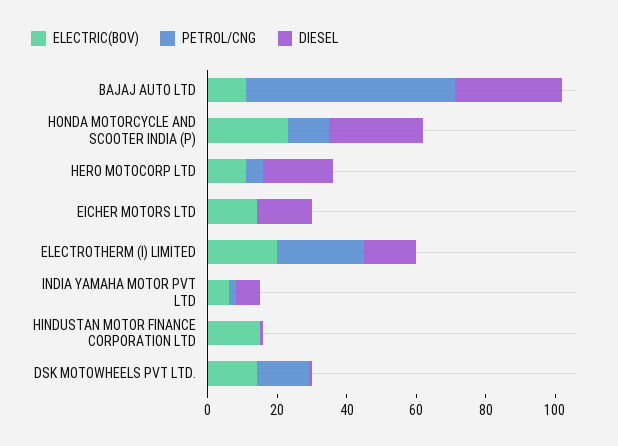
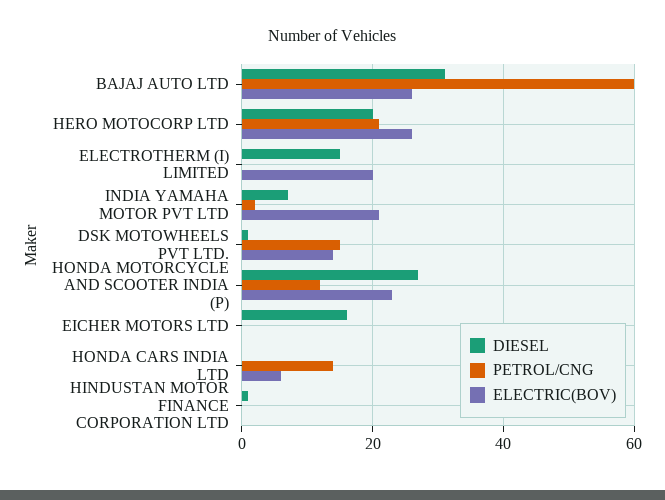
ELECTRIC(BOV), BAJAJ AUTO LTD: 10 -> 25
ELECTRIC(BOV), HERO MOTOCORP LTD: 10 -> 25
PETROL/CNG, HERO MOTOCORP LTD: 5 -> 20
ELECTRIC(BOV), EICHER MOTORS LTD: 15 -> 0
PETROL/CNG, ELECTROTHERM (I) LIMITED: 25 -> 0
ELECTRIC(BOV), INDIA YAMAHA MOTOR PVT LTD: 5 -> 20
ELECTRIC(BOV), HINDUSTAN MOTOR FINANCE CORPORATION LTD: 15 -> 0
DIESEL, HONDA CARS INDIA LTD: none -> 0
PETROL/CNG, HONDA CARS INDIA LTD: none -> 15
ELECTRIC(BOV), HONDA CARS INDIA LTD: none -> 5

